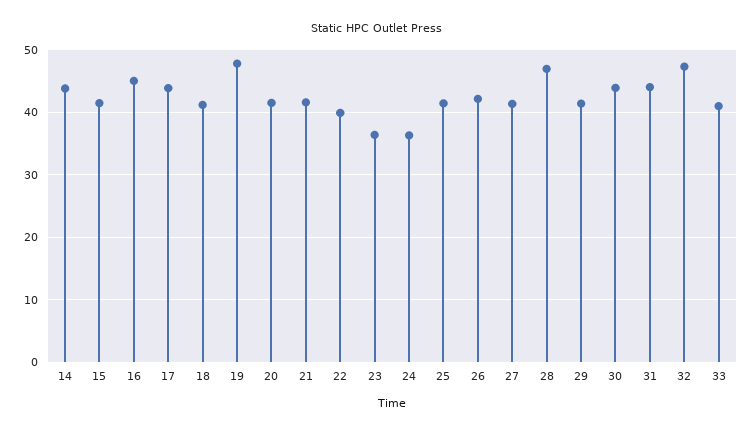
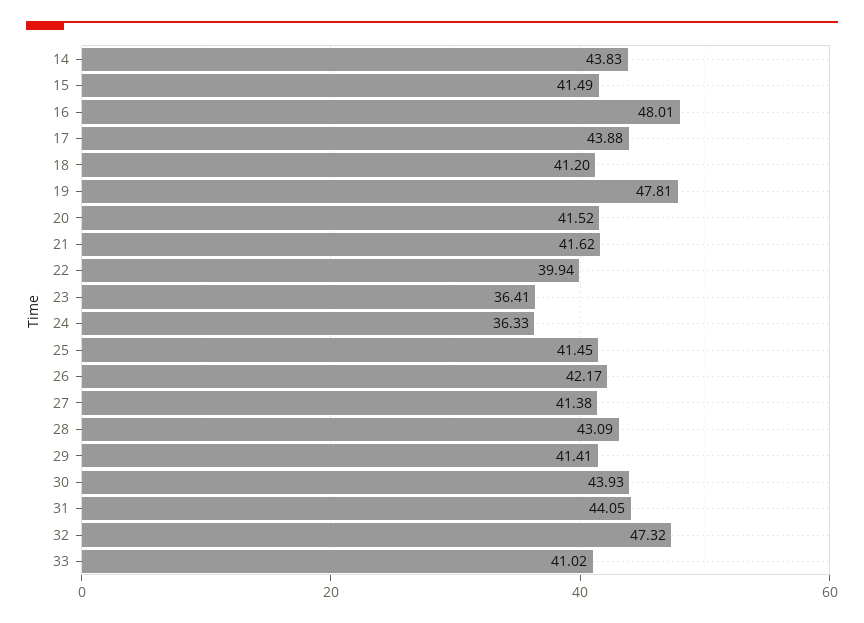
16: 45 -> 48.01
28: 47 -> 43.09

